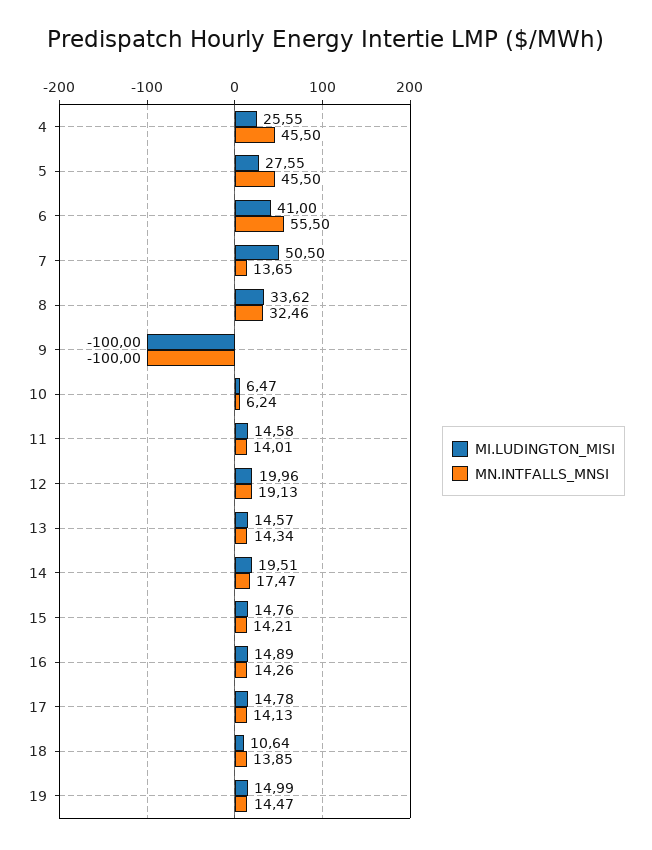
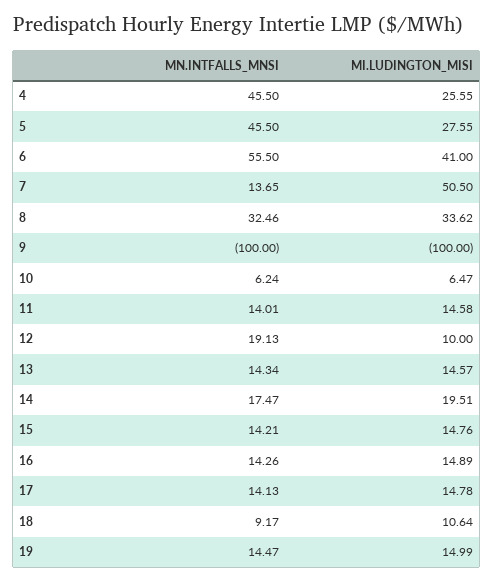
MI.LUDINGTON_MISI, 12: 19.96 -> 10
MN.INTFALLS_MNSI, 18: 13.85 -> 9.17

